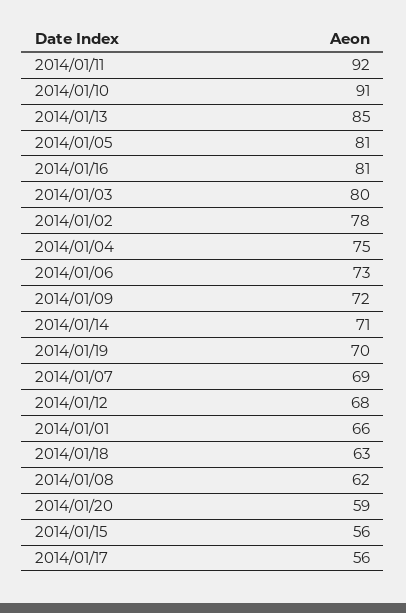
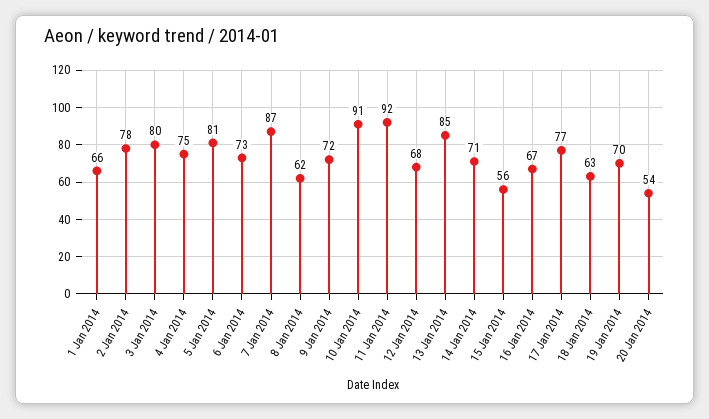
2014/01/16: 81 -> 67
2014/01/07: 69 -> 87
2014/01/20: 59 -> 54
2014/01/17: 56 -> 77

